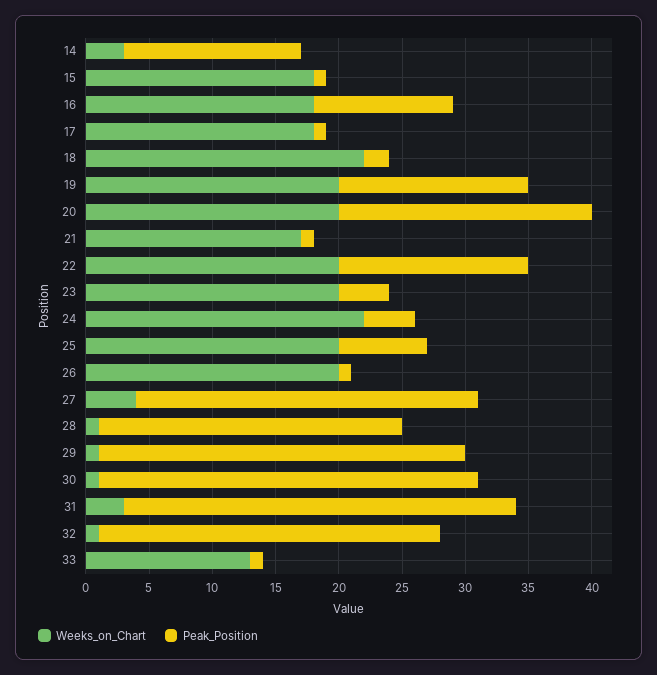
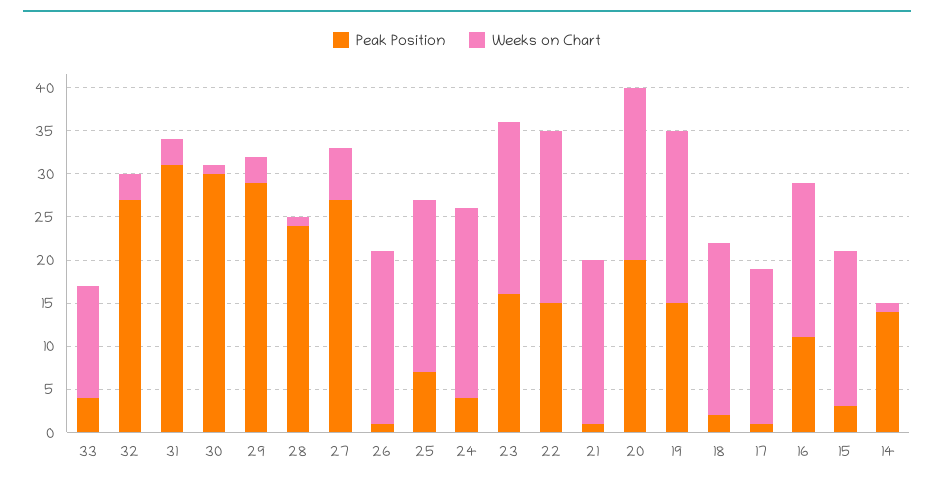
Weeks_on_Chart, 14: 3 -> 1
Peak_Position, 15: 1 -> 3
Weeks_on_Chart, 18: 22 -> 20
Weeks_on_Chart, 21: 17 -> 19
Peak_Position, 23: 4 -> 16
Weeks_on_Chart, 27: 4 -> 6
Weeks_on_Chart, 29: 1 -> 3
Weeks_on_Chart, 32: 1 -> 3
Peak_Position, 33: 1 -> 4

